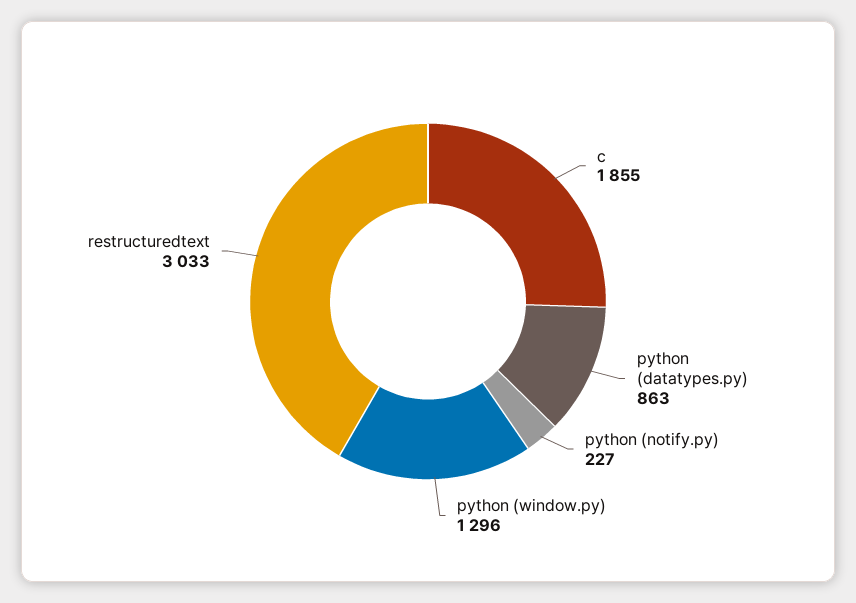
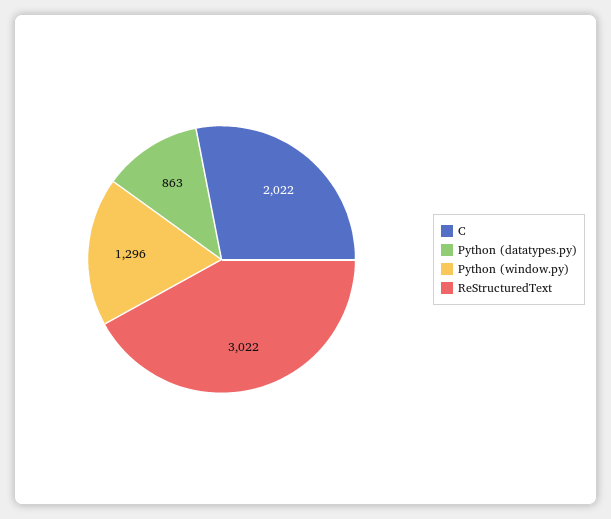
c: 1855 -> 2022
python (notify.py): 227 -> none
restructuredtext: 3033 -> 3022

